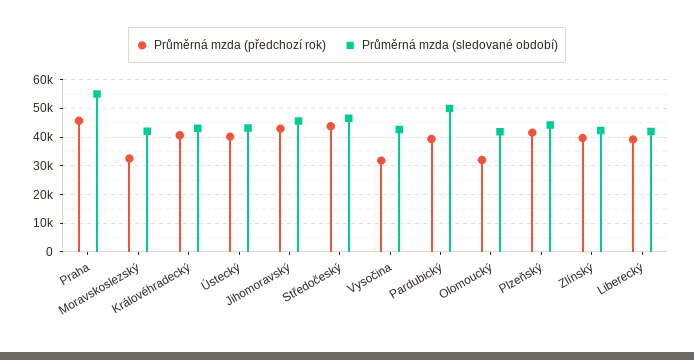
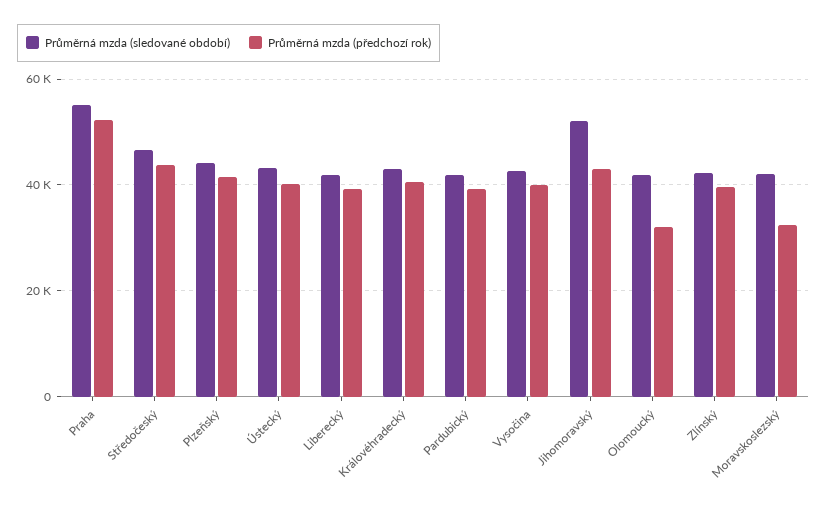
Průměrná mzda (předchozí rok), Praha: 45000 -> 52000
Průměrná mzda (sledované období), Jihomoravský: 45000 -> 52000
Průměrná mzda (předchozí rok), Vysočina: 32500 -> 40000
Průměrná mzda (sledované období), Pardubický: 50000 -> 42000

